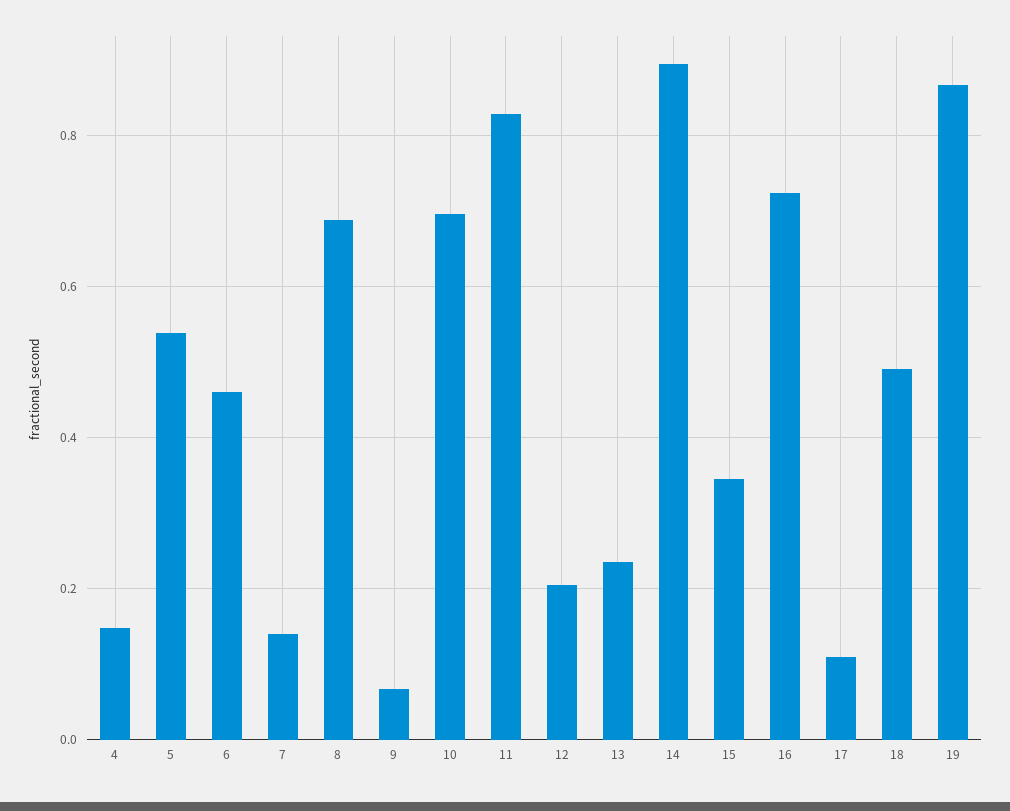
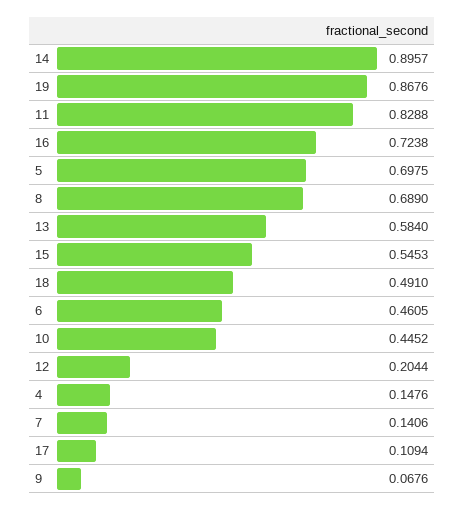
5: 0.54 -> 0.6975
10: 0.7 -> 0.4452
13: 0.24 -> 0.584
15: 0.34 -> 0.5453

